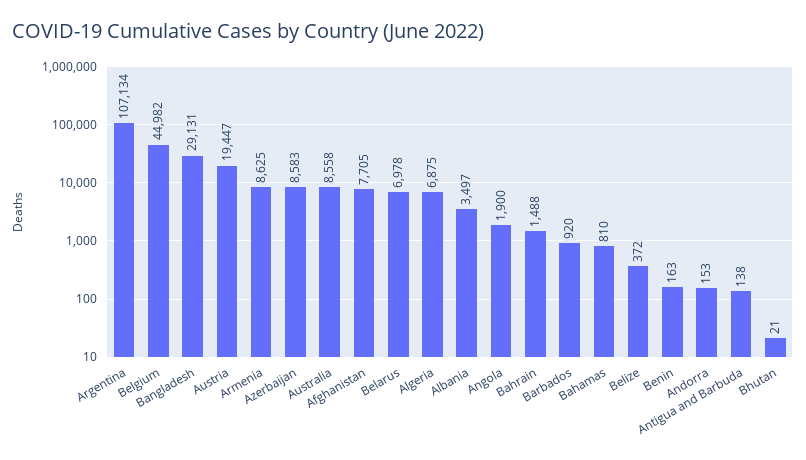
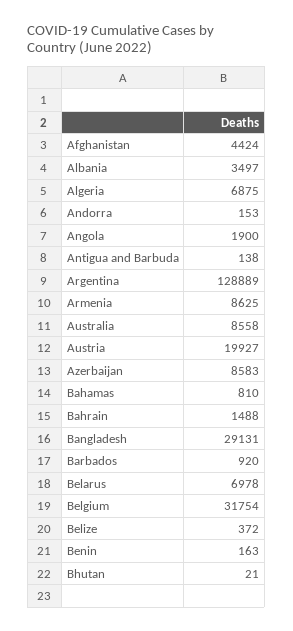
Argentina: 107134 -> 128889
Belgium: 44982 -> 31754
Austria: 19447 -> 19927
Afghanistan: 7705 -> 4424

